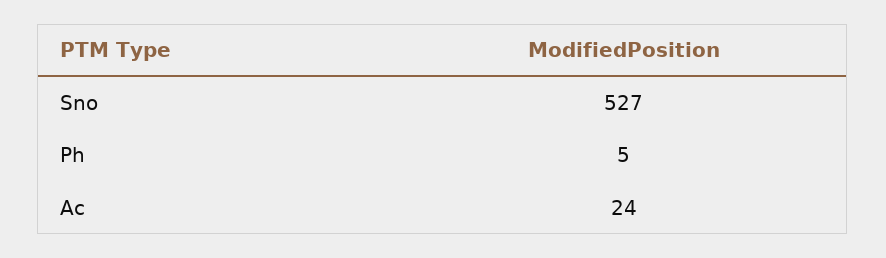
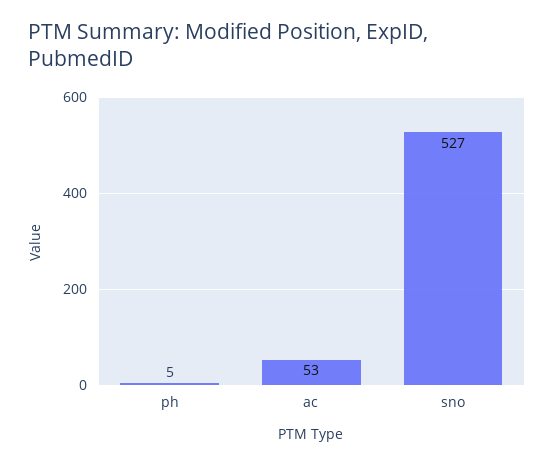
Ac: 24 -> 53

